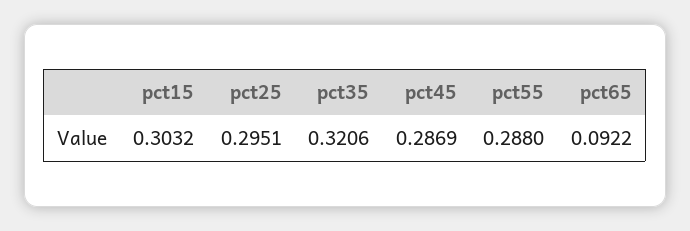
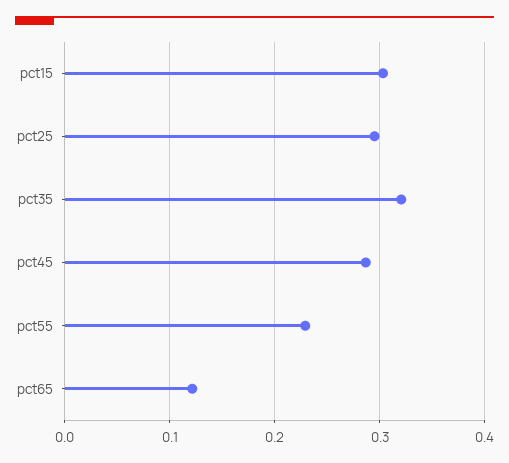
pct55: 0.288 -> 0.23
pct65: 0.0922 -> 0.12

